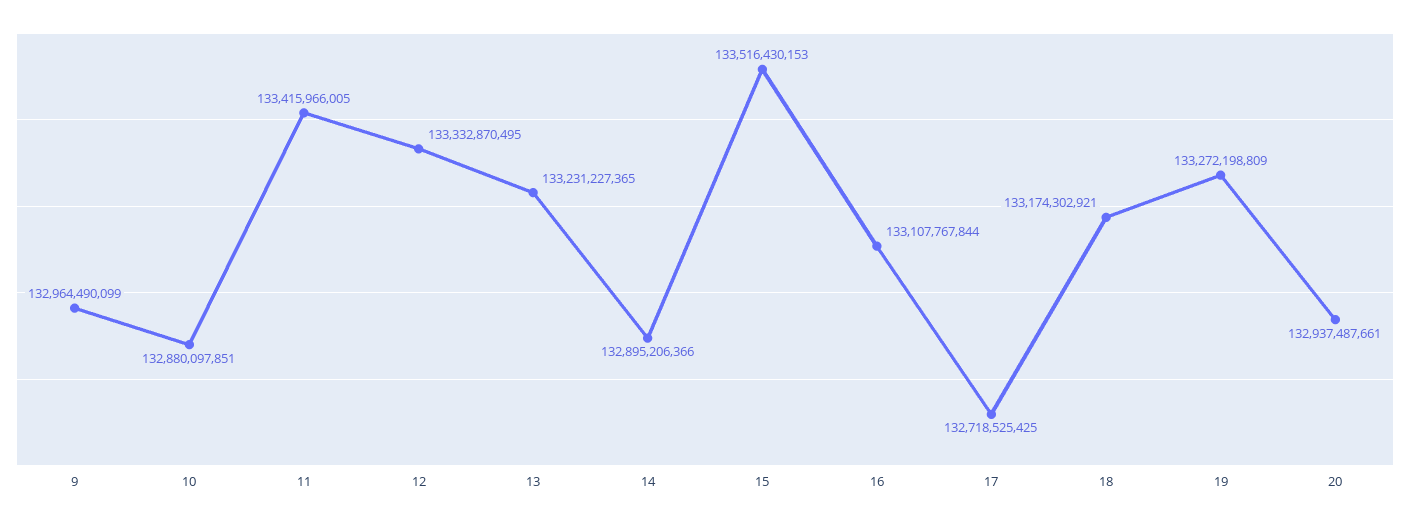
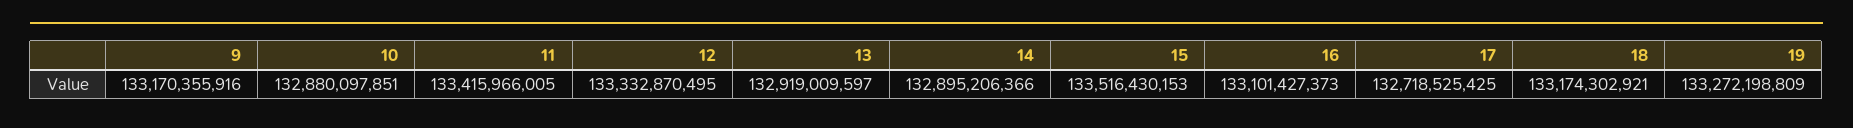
9: 132964490099 -> 133170355916
13: 133231227365 -> 132919009597
16: 133107767844 -> 133101427373
20: 132937487661 -> none

